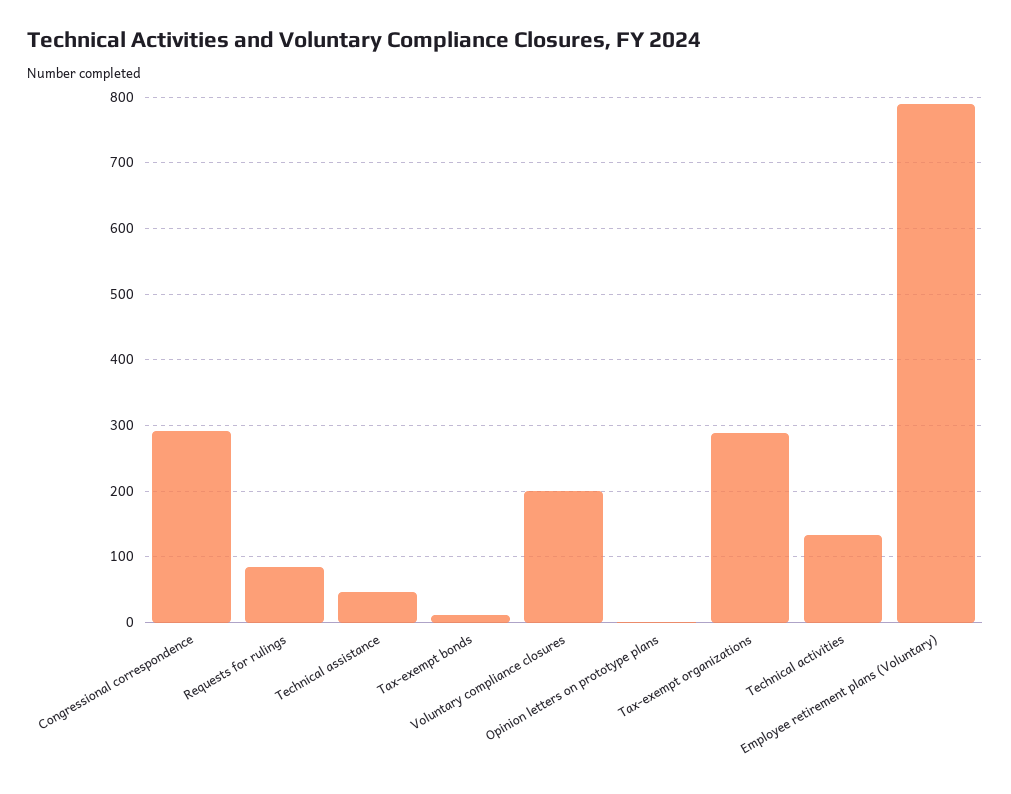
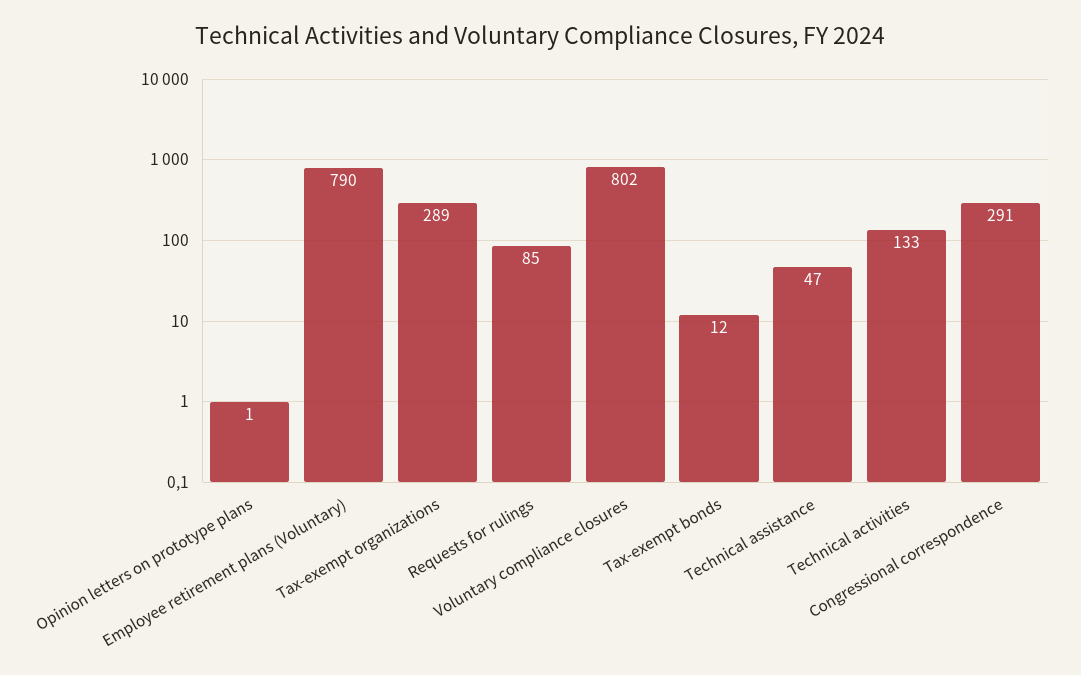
Voluntary compliance closures: 200 -> 802

